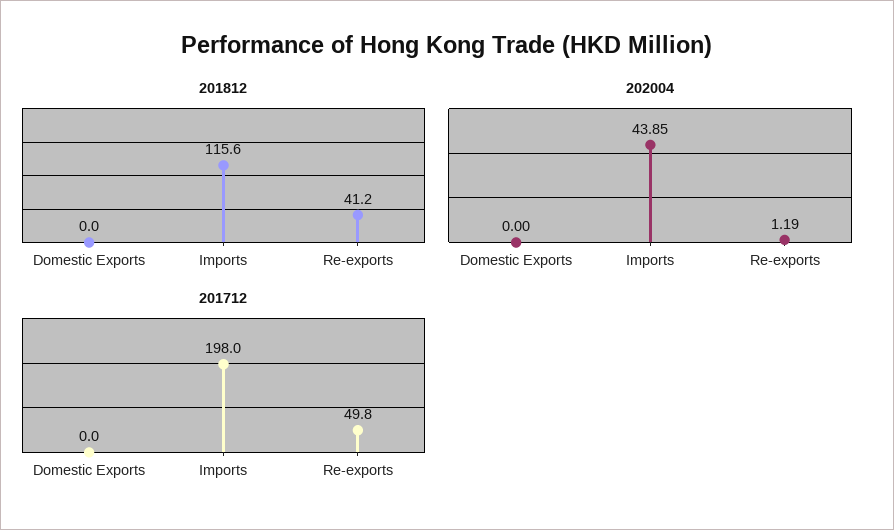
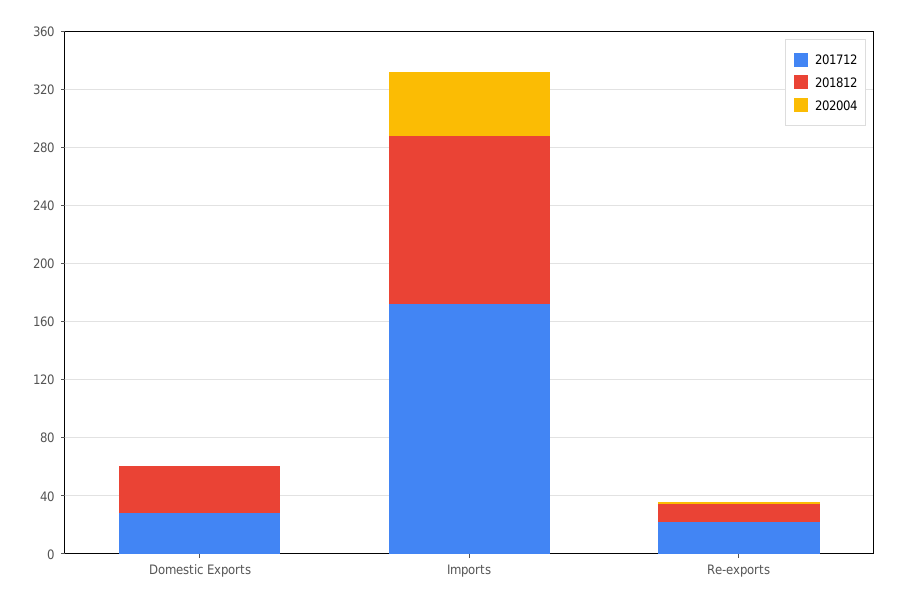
201812, Domestic Exports: 0 -> 30
201812, Re-exports: 41.2 -> 10
201712, Domestic Exports: 0 -> 30
201712, Imports: 198 -> 170
201712, Re-exports: 49.8 -> 20

